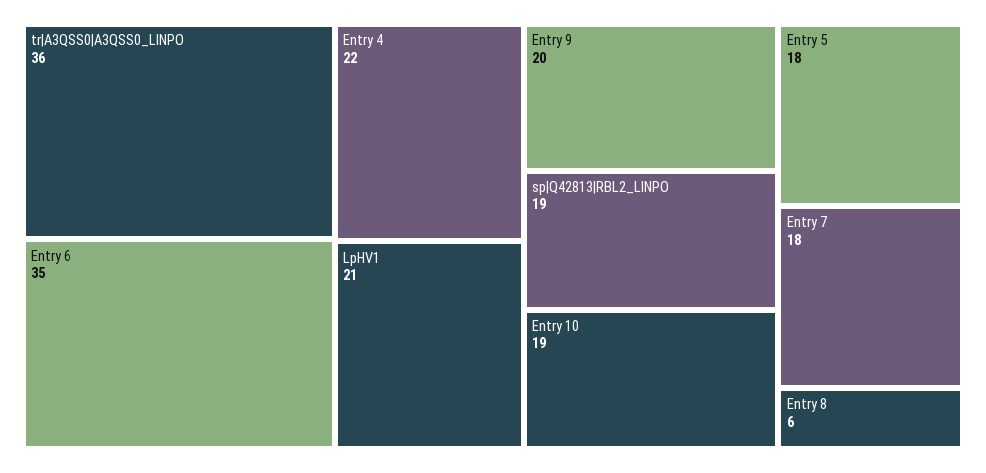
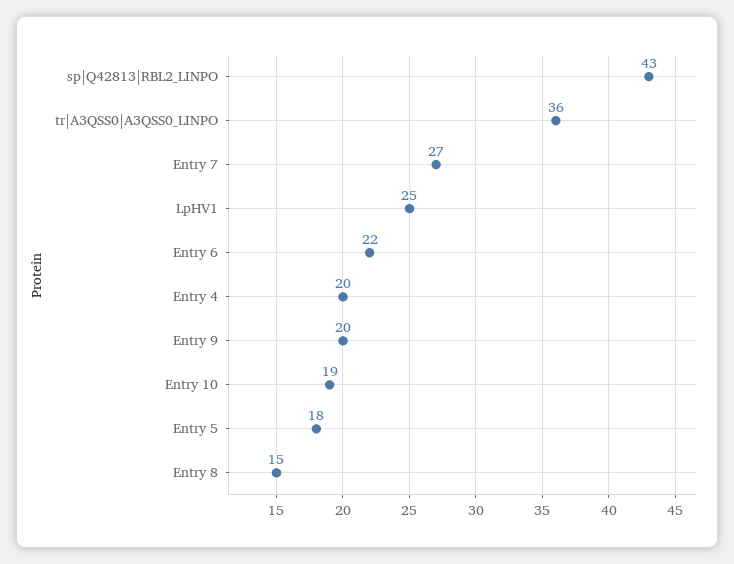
Entry 6: 35 -> 22
Entry 4: 22 -> 20
LpHV1: 21 -> 25
sp|Q42813|RBL2_LINPO: 19 -> 43
Entry 7: 18 -> 27
Entry 8: 6 -> 15

